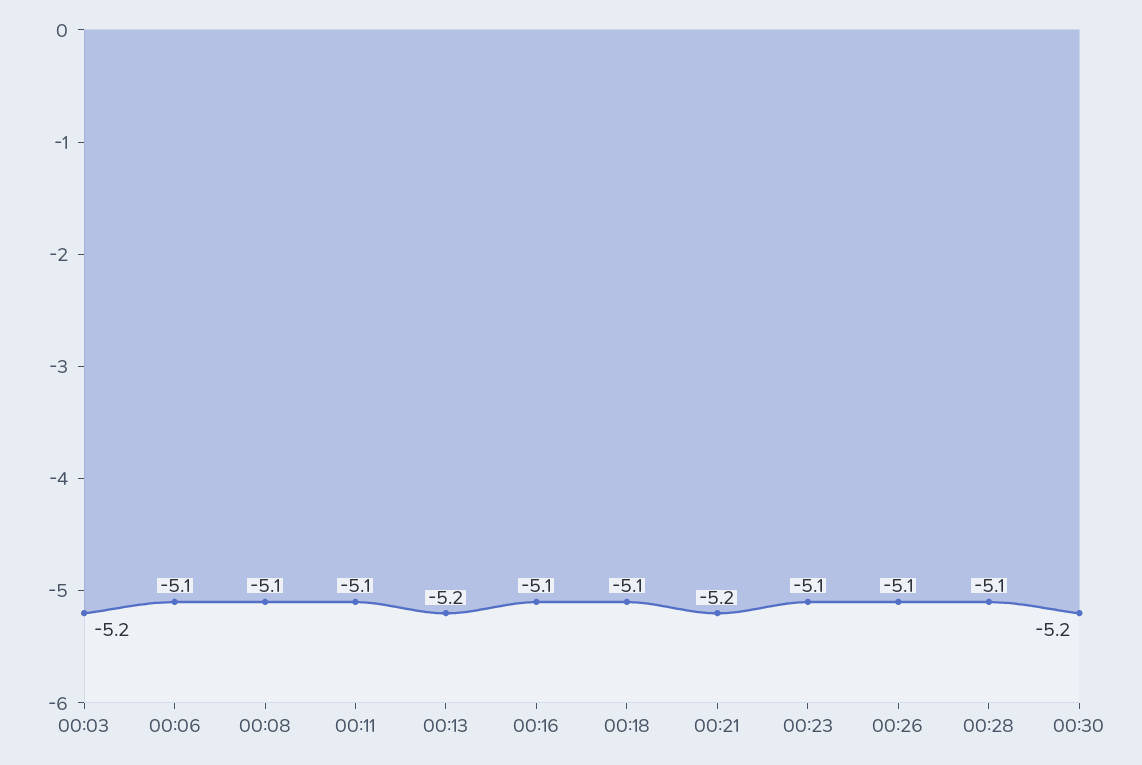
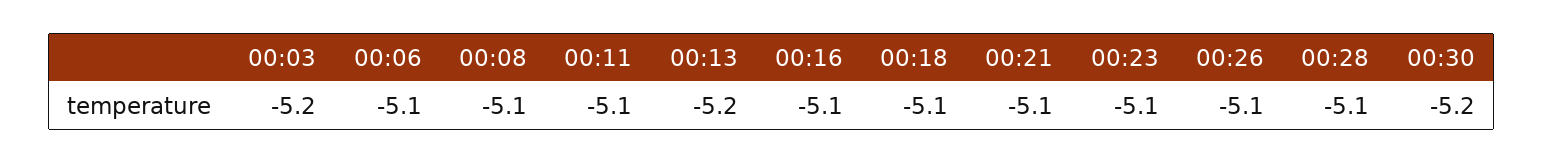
00:21: -5.2 -> -5.1

